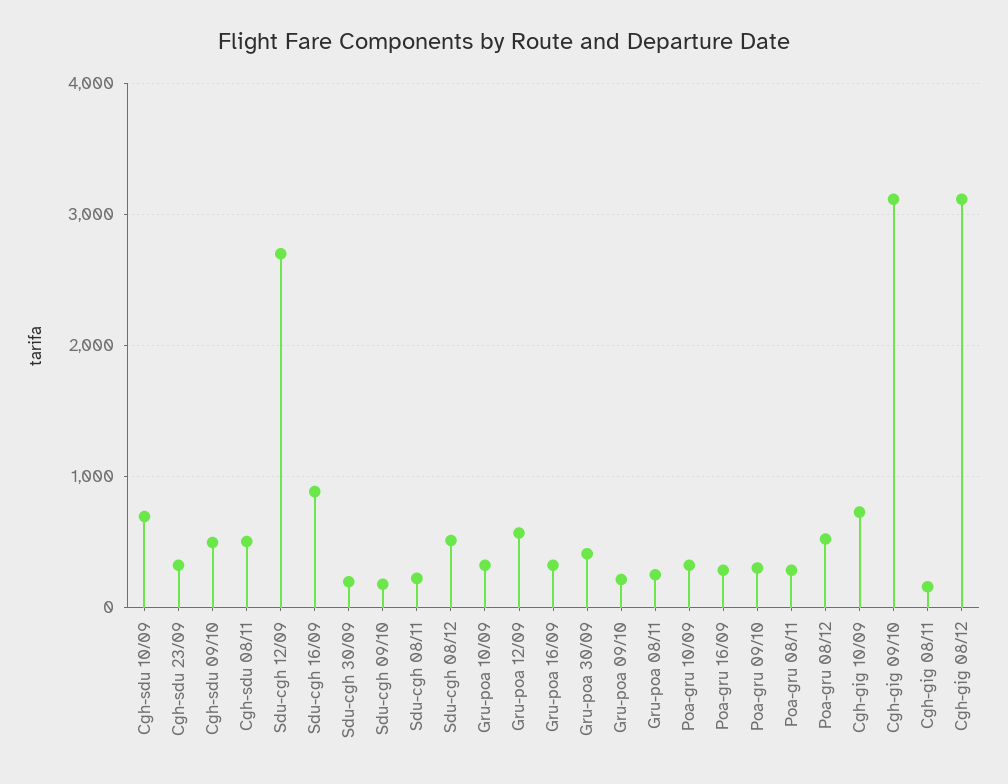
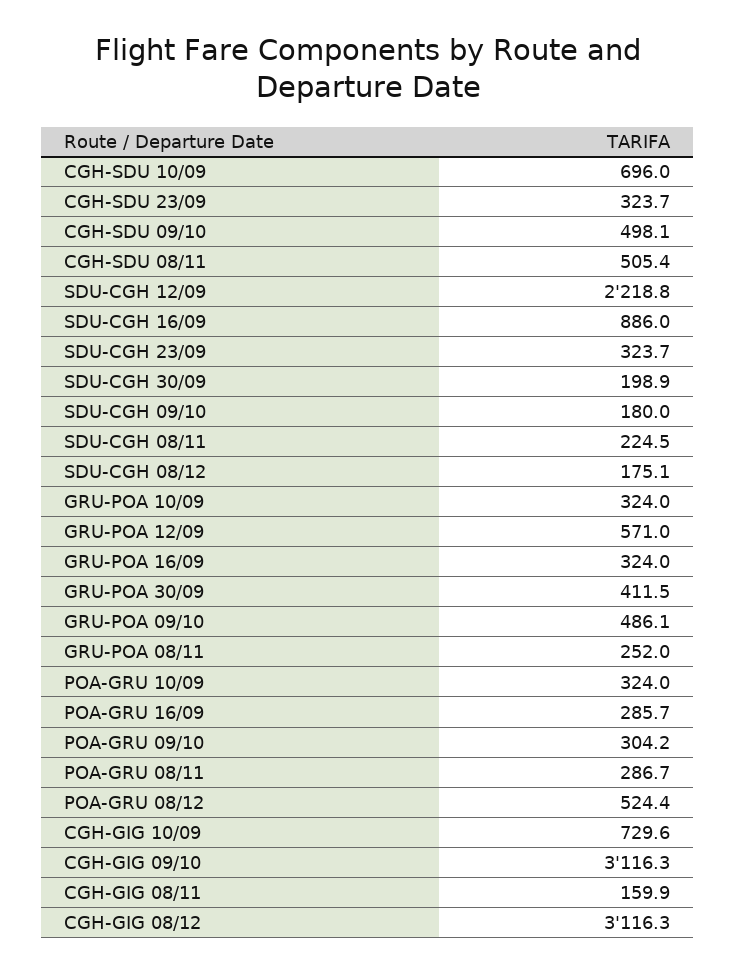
Sdu-cgh 12/09: 2700 -> 2218.8
Sdu-cgh 08/12: 500 -> 175.1
Gru-poa 09/10: 200 -> 486.1
SDU-CGH 23/09: none -> 323.7

